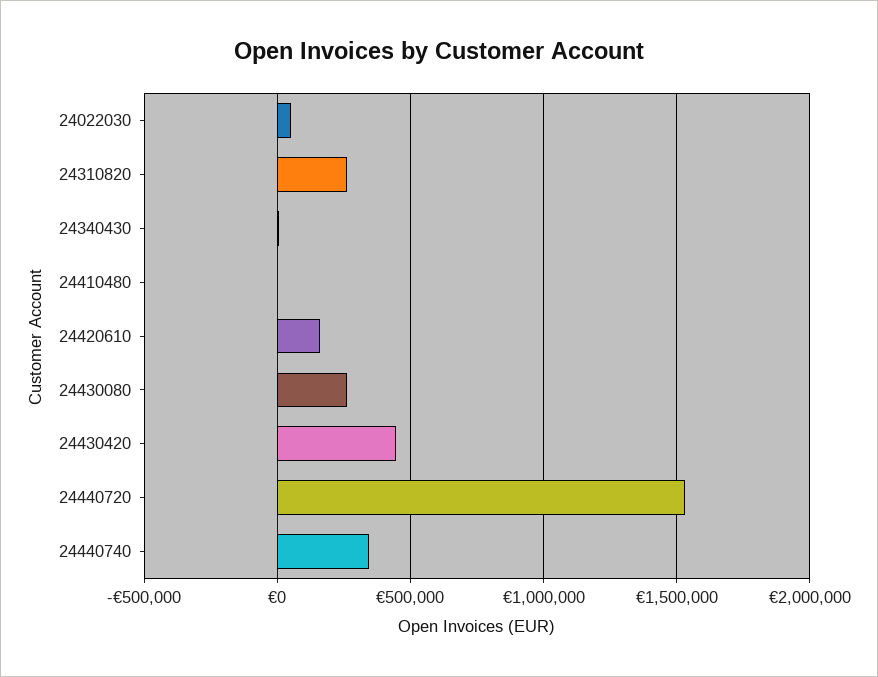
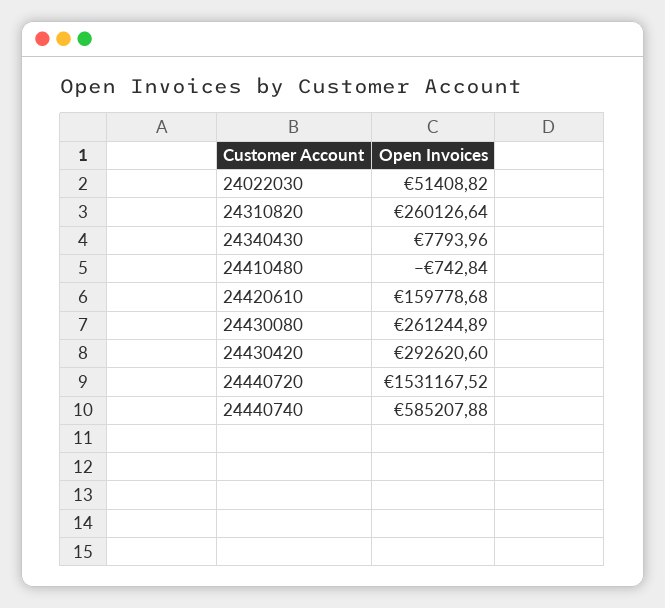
24430420: 450000 -> 292620.6
24440740: 350000 -> 585207.88

